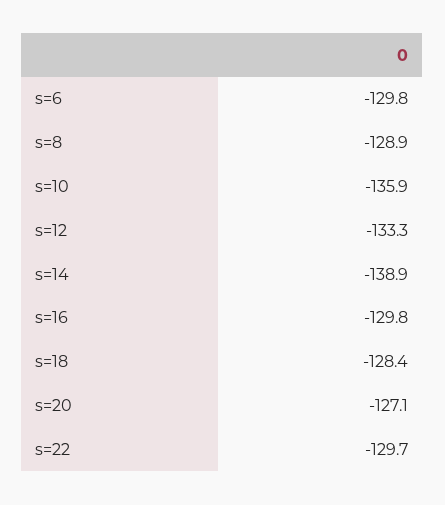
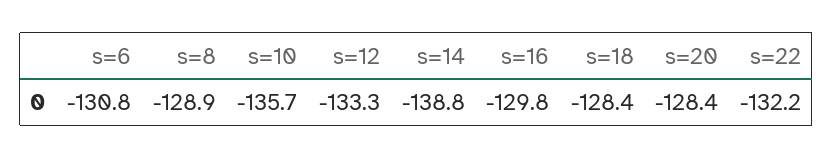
s=6: -129.8 -> -130.8
s=10: -135.9 -> -135.7
s=14: -138.9 -> -138.8
s=20: -127.1 -> -128.4
s=22: -129.7 -> -132.2

